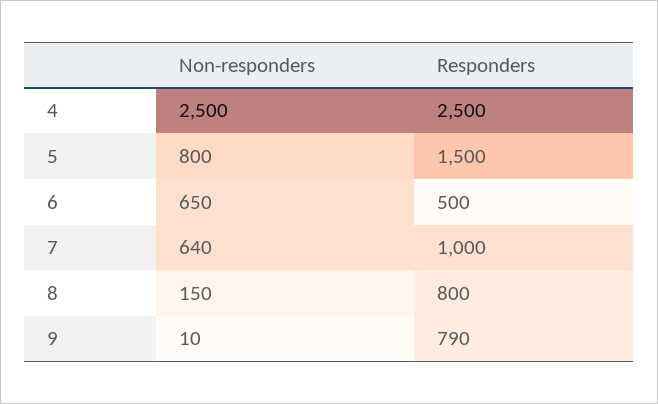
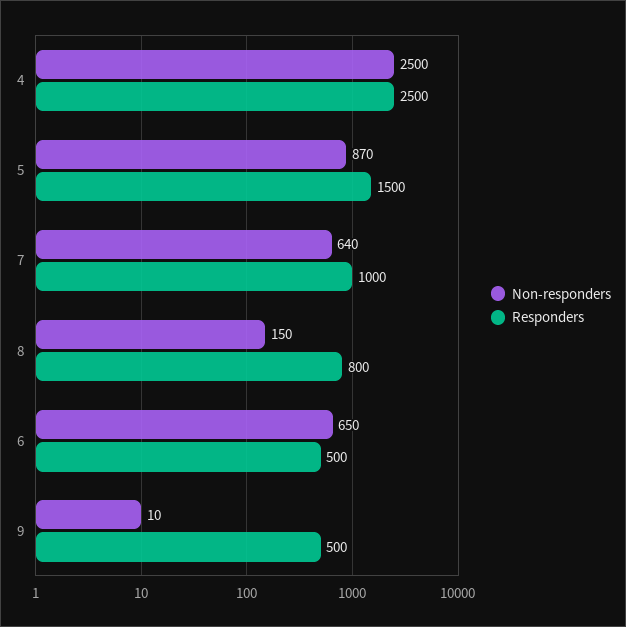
Non-responders, 5: 800 -> 870
Responders, 9: 790 -> 500

